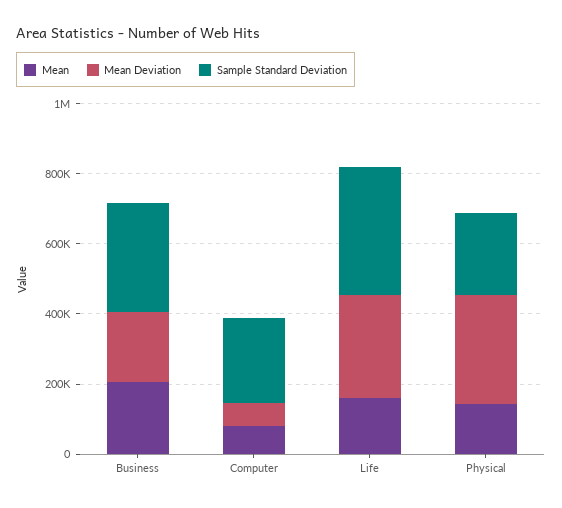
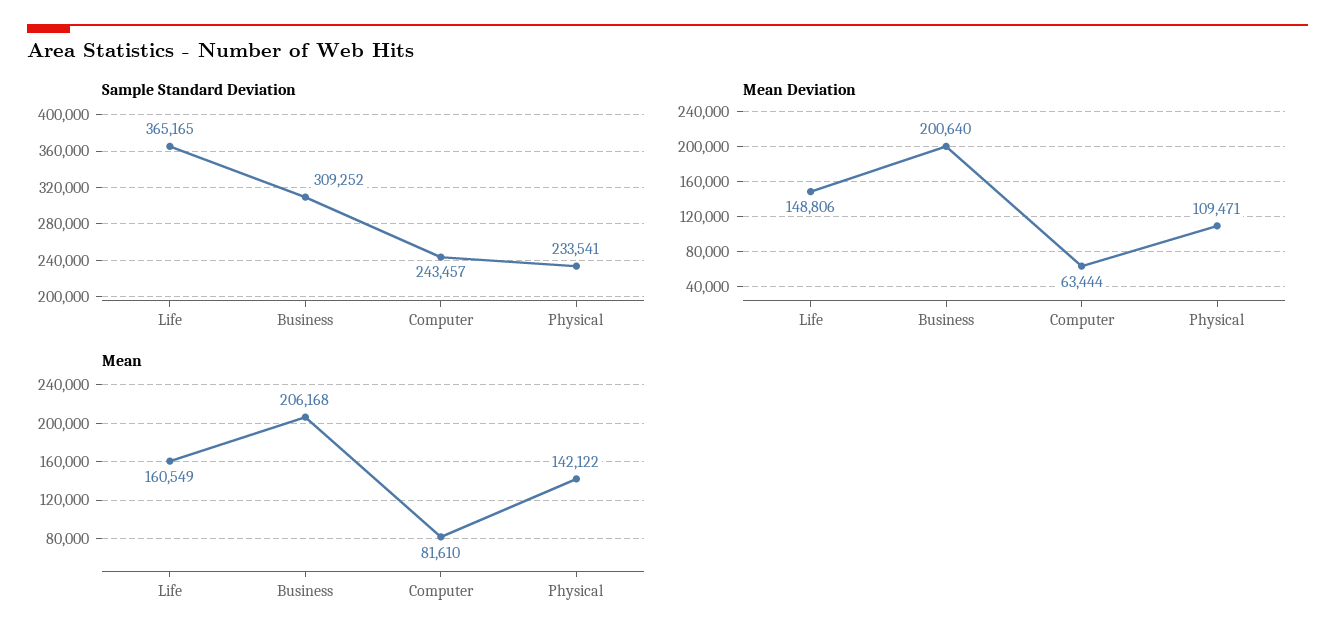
Mean Deviation, Life: 300000 -> 148806
Mean Deviation, Physical: 300000 -> 109471

